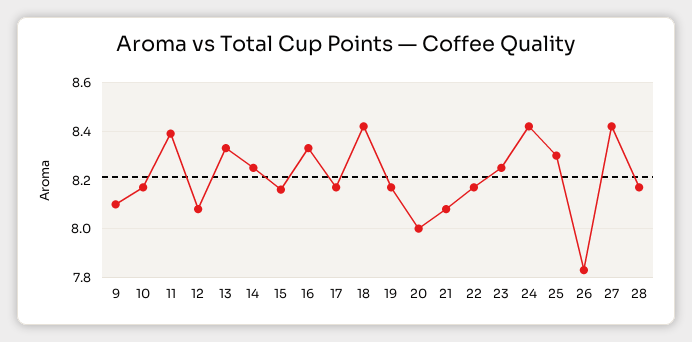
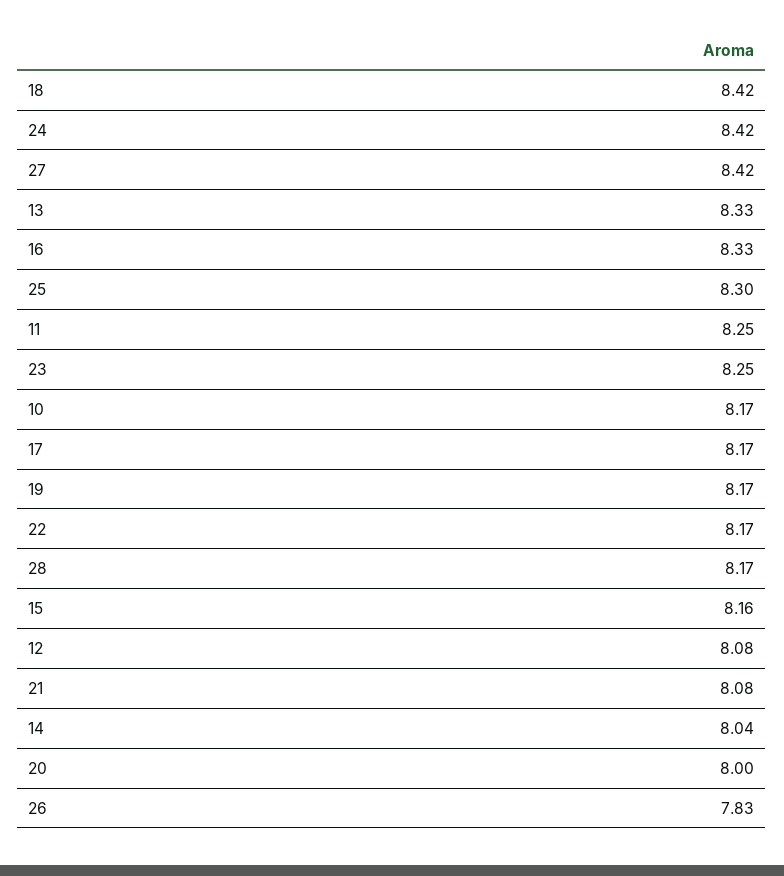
9: 8.1 -> none
11: 8.4 -> 8.25
14: 8.25 -> 8.04

